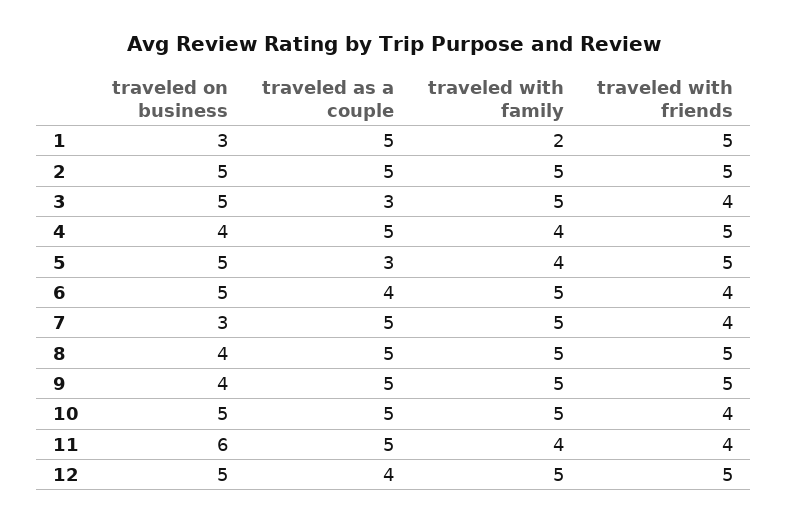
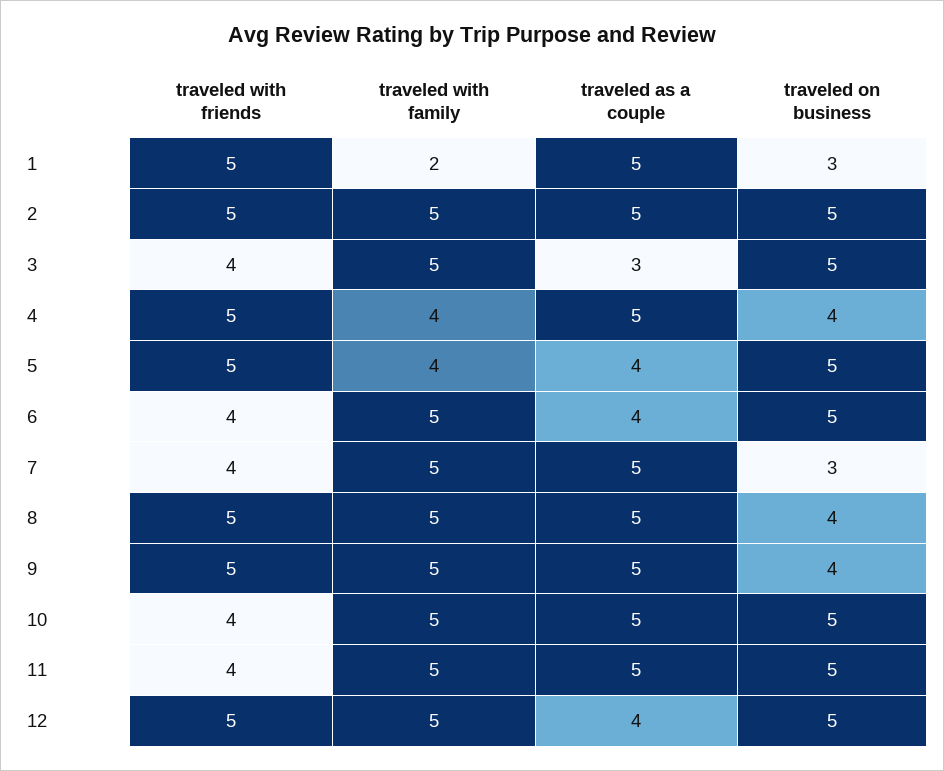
traveled as a couple, 5: 3 -> 4
traveled on business, 11: 6 -> 5
traveled with family, 11: 4 -> 5

